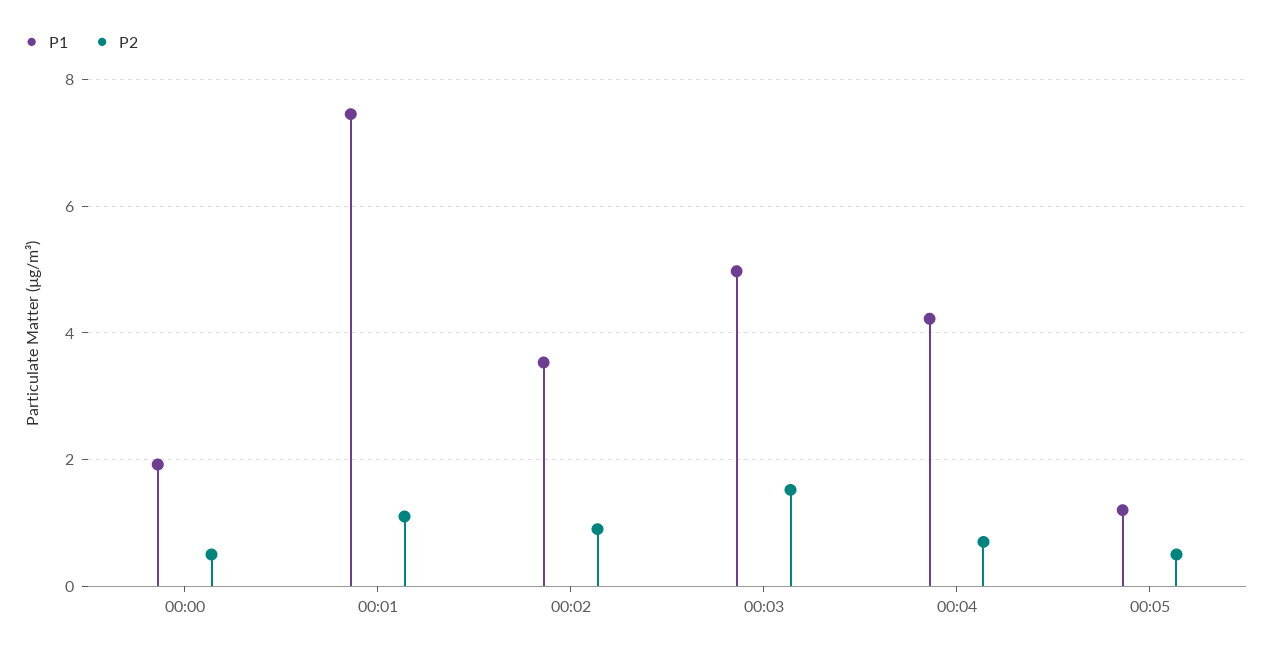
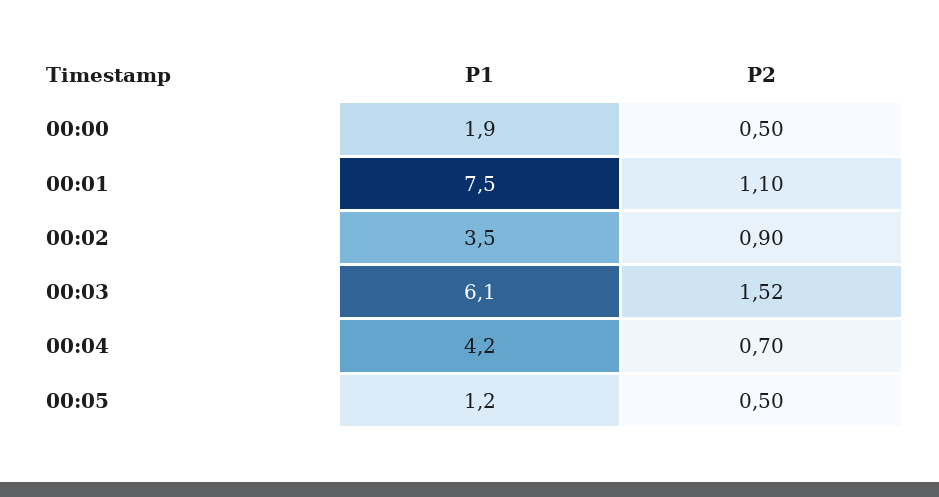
P1, 00:03: 5 -> 6.1

